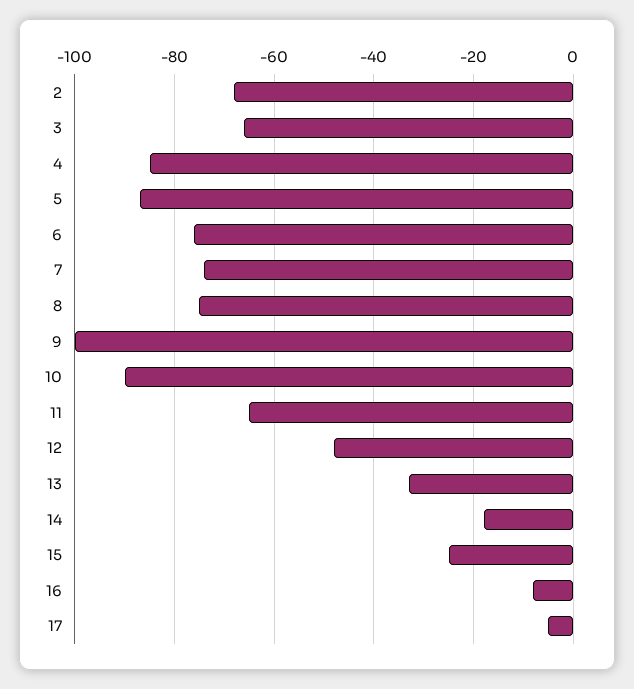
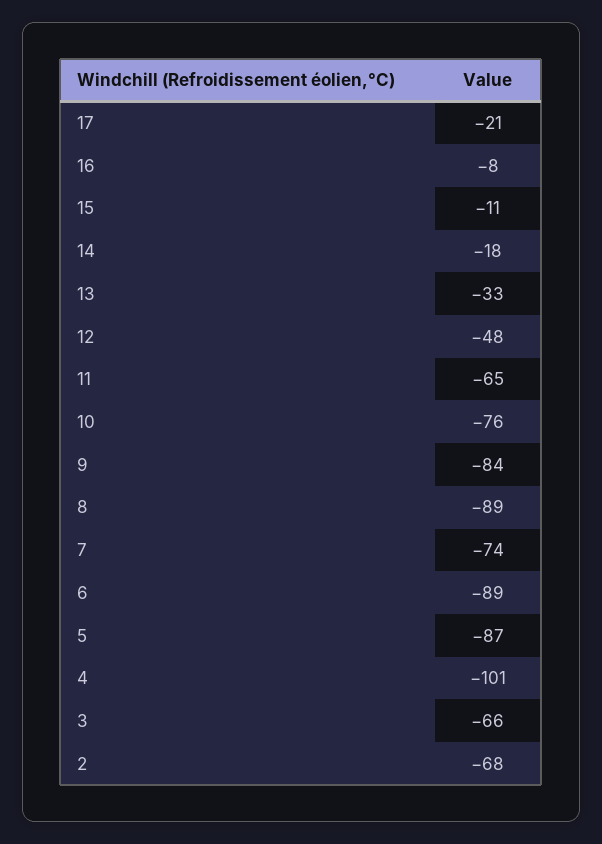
4: -85 -> -101
6: -75 -> -89
8: -75 -> -89
9: -100 -> -84
10: -90 -> -76
15: -25 -> -11
17: -5 -> -21

